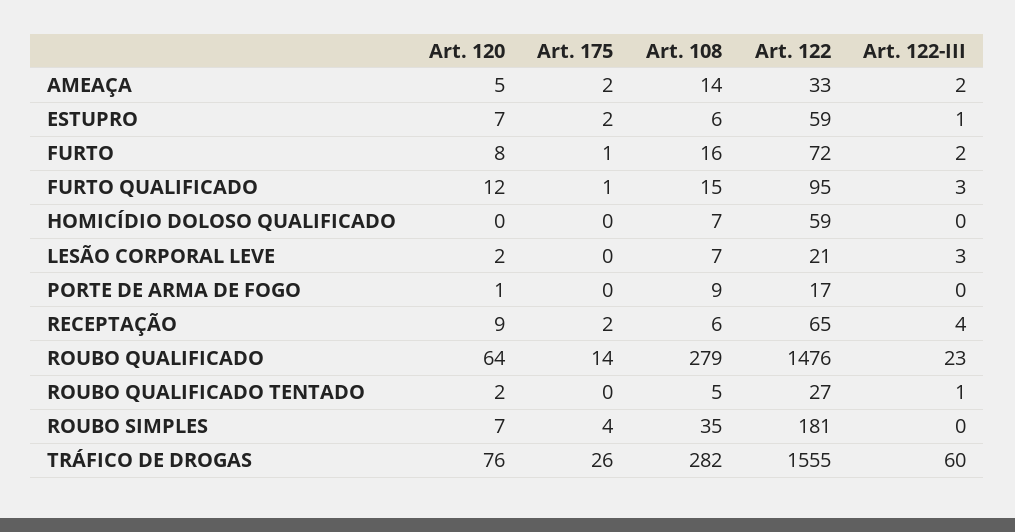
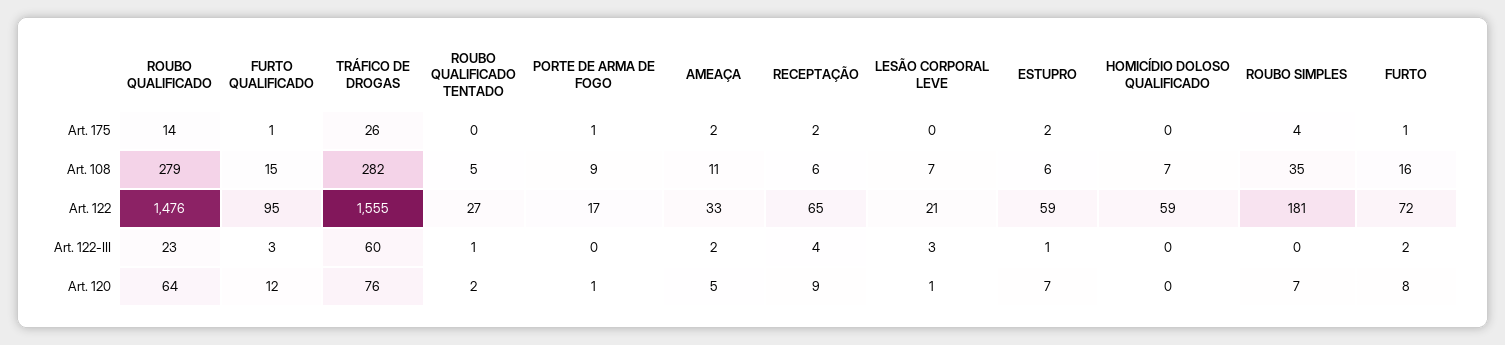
Art. 108, AMEAÇA: 14 -> 11
Art. 120, LESÃO CORPORAL LEVE: 2 -> 1
Art. 175, PORTE DE ARMA DE FOGO: 0 -> 1

